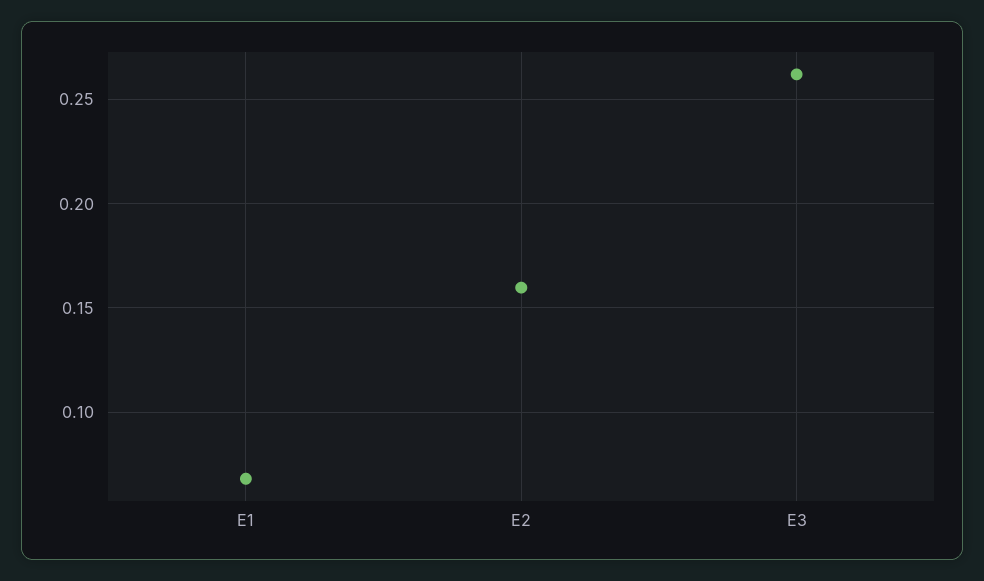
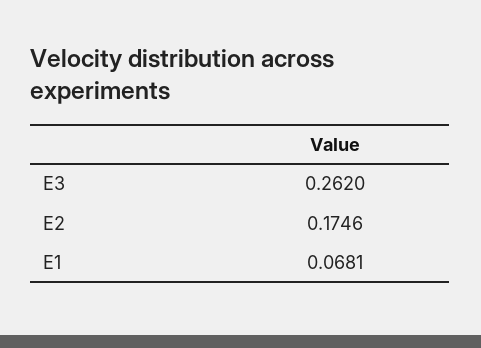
E2: 0.16 -> 0.1746

